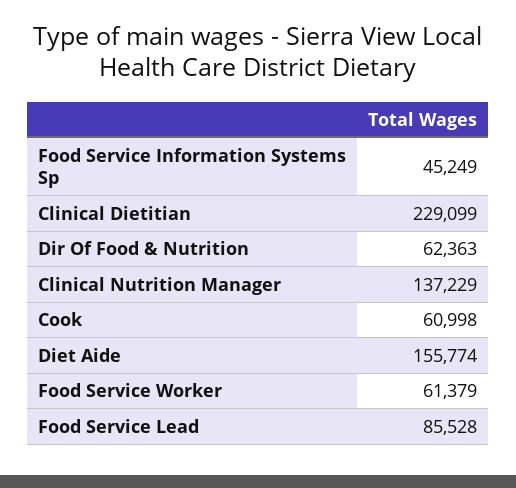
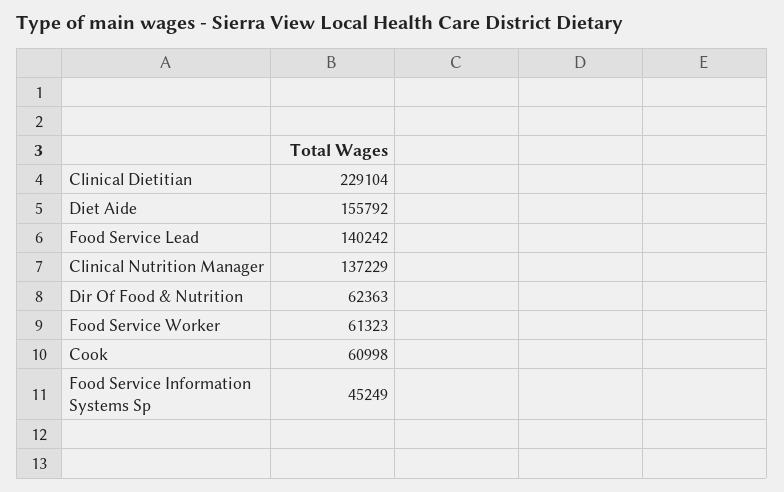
Clinical Dietitian: 229099 -> 229104
Diet Aide: 155774 -> 155792
Food Service Worker: 61379 -> 61323
Food Service Lead: 85528 -> 140242

